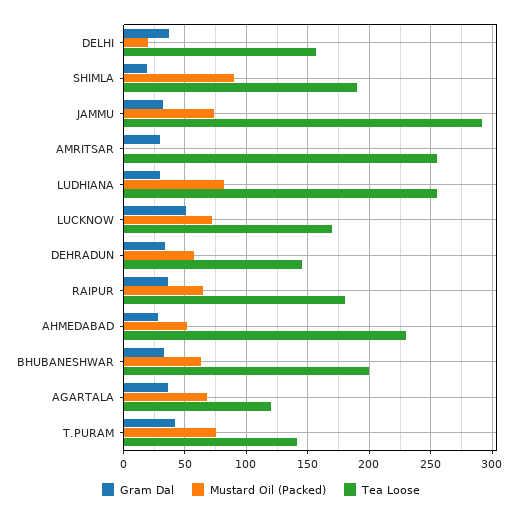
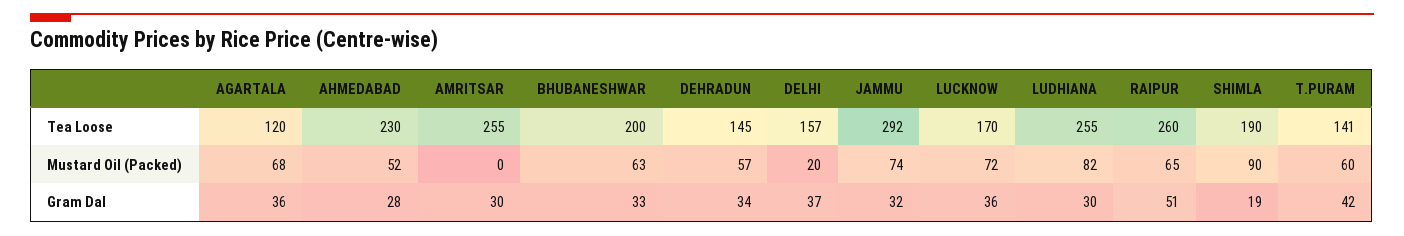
Gram Dal, LUCKNOW: 50 -> 36
Gram Dal, RAIPUR: 35 -> 51
Tea Loose, RAIPUR: 180 -> 260
Mustard Oil (Packed), T.PURAM: 75 -> 60

